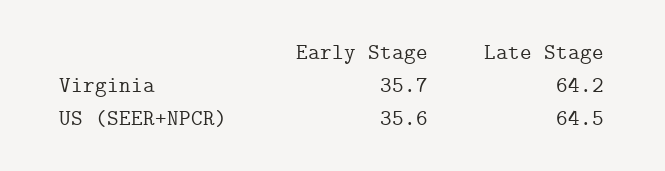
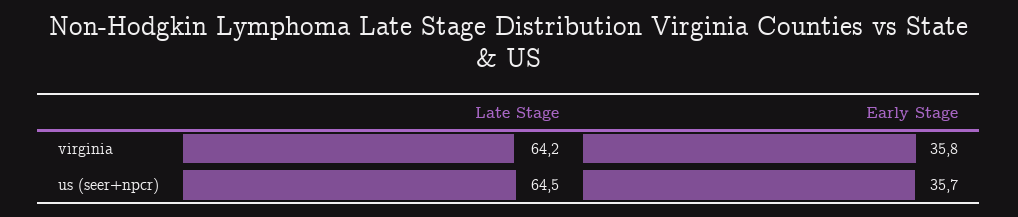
Early Stage, Virginia: 35.7 -> 35.8
Early Stage, US (SEER+NPCR): 35.6 -> 35.7

